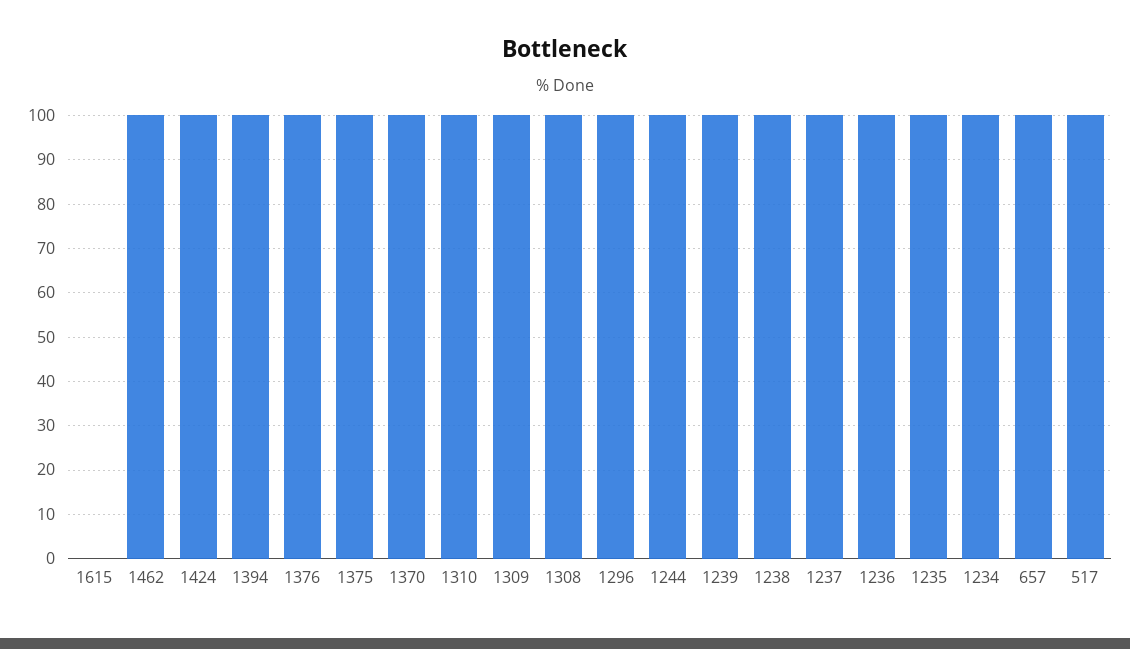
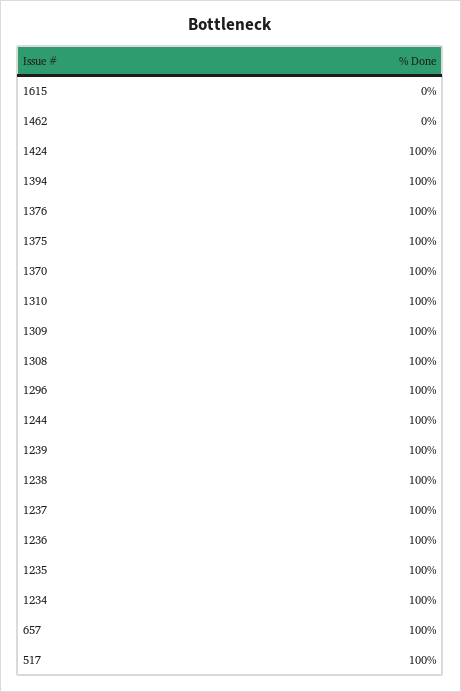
1462: 100 -> 0

